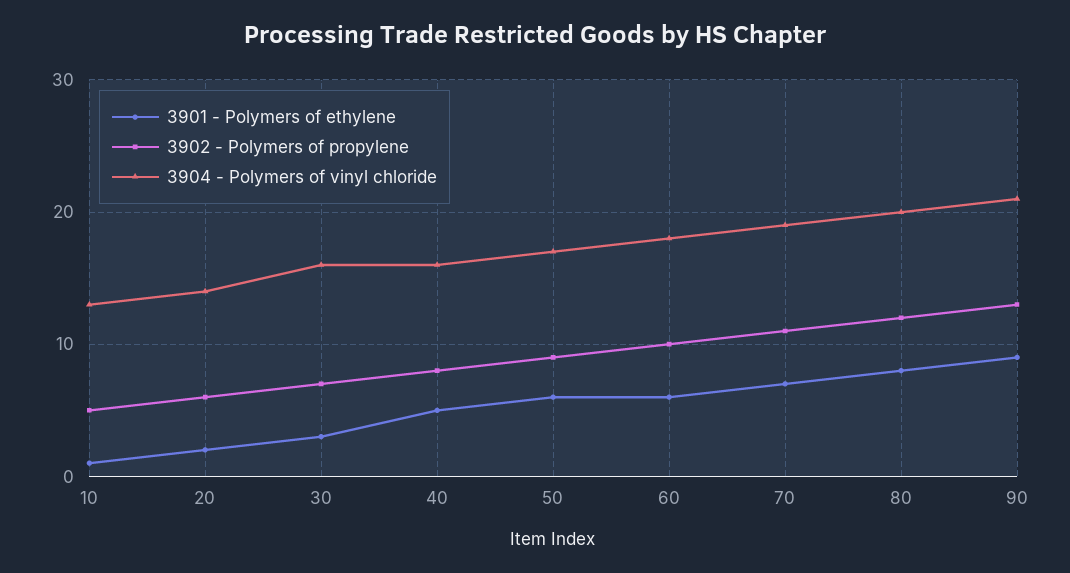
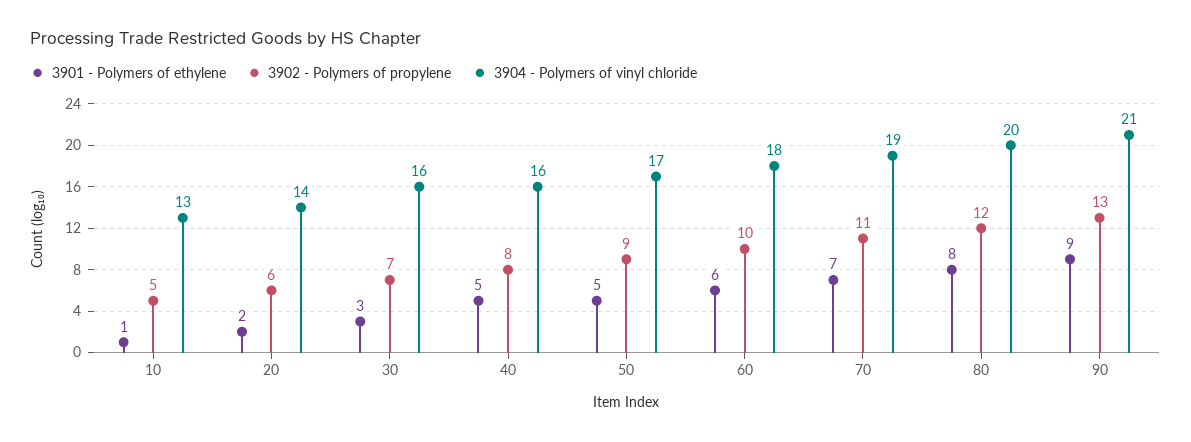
3901 - Polymers of ethylene, 50: 6 -> 5

